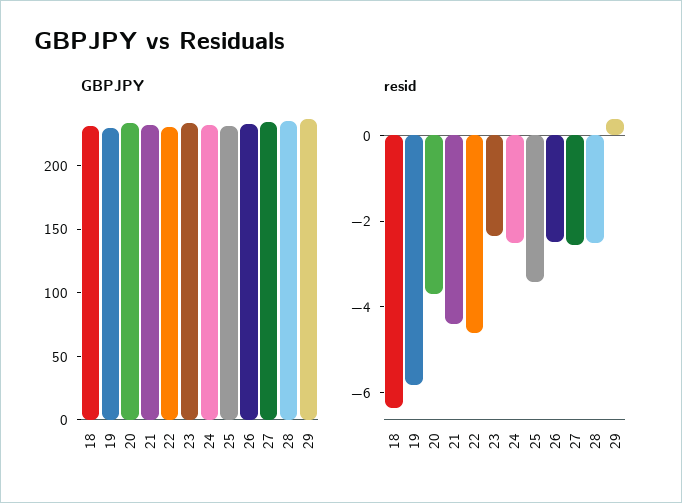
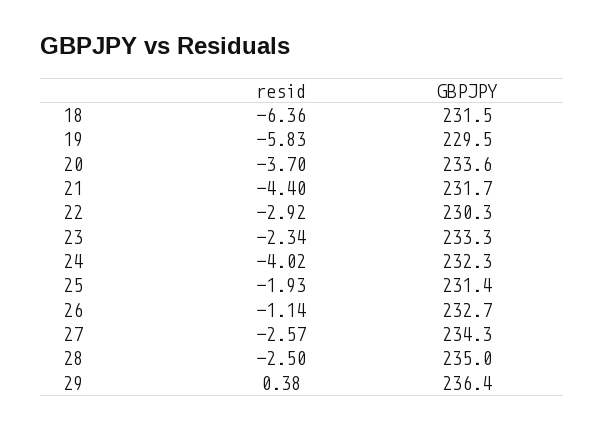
resid, 22: -4.5 -> -2.92
resid, 24: -2.5 -> -4.02
resid, 25: -3.5 -> -1.93
resid, 26: -2.5 -> -1.14

